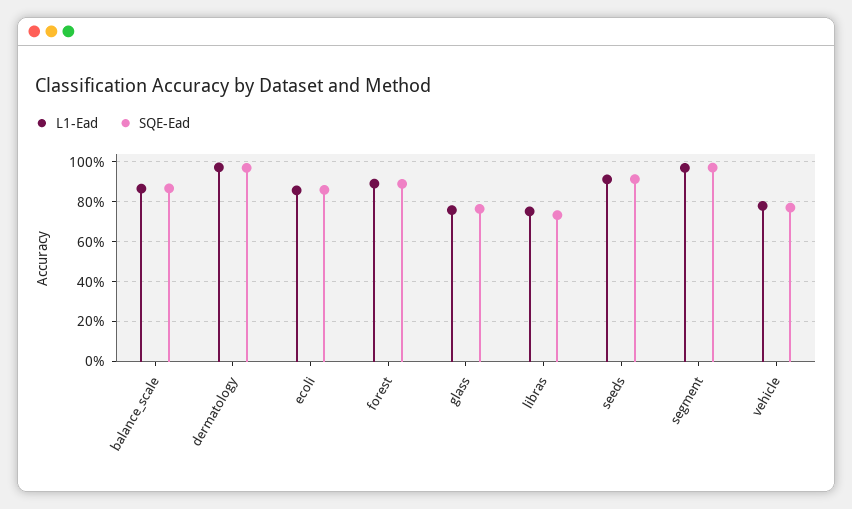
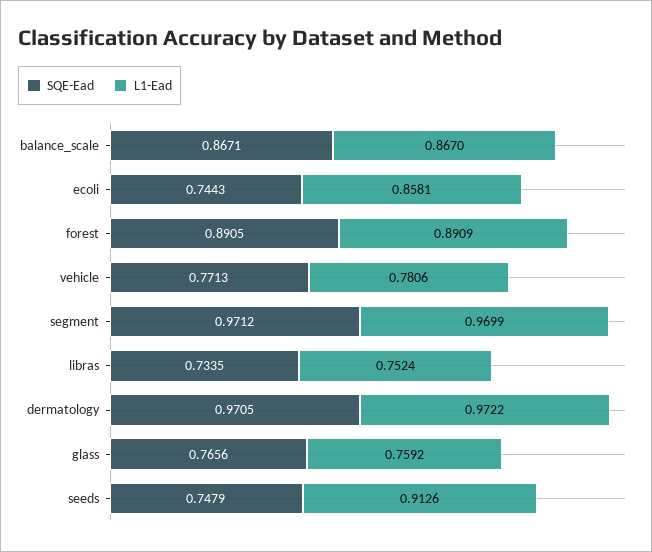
SQE-Ead, ecoli: 0.85 -> 0.7443
SQE-Ead, seeds: 0.9 -> 0.7479

